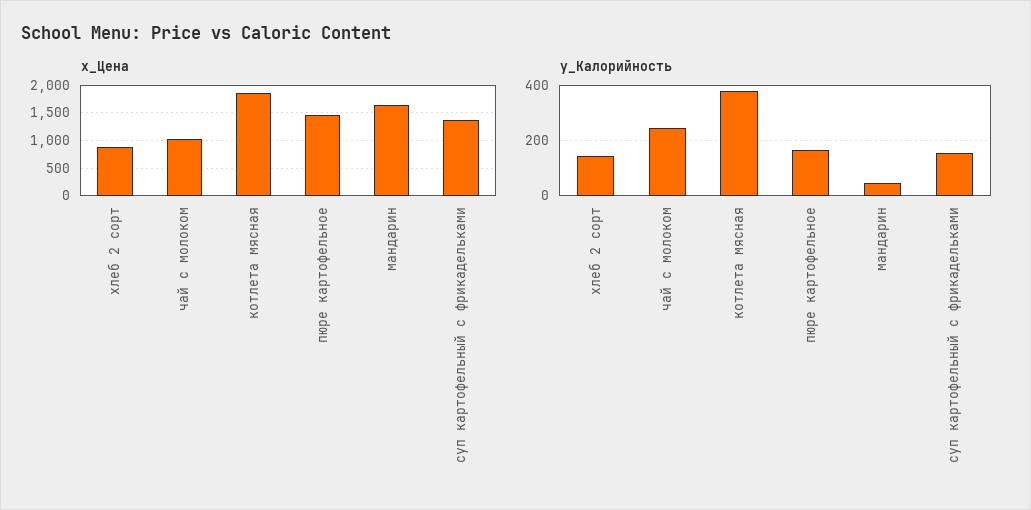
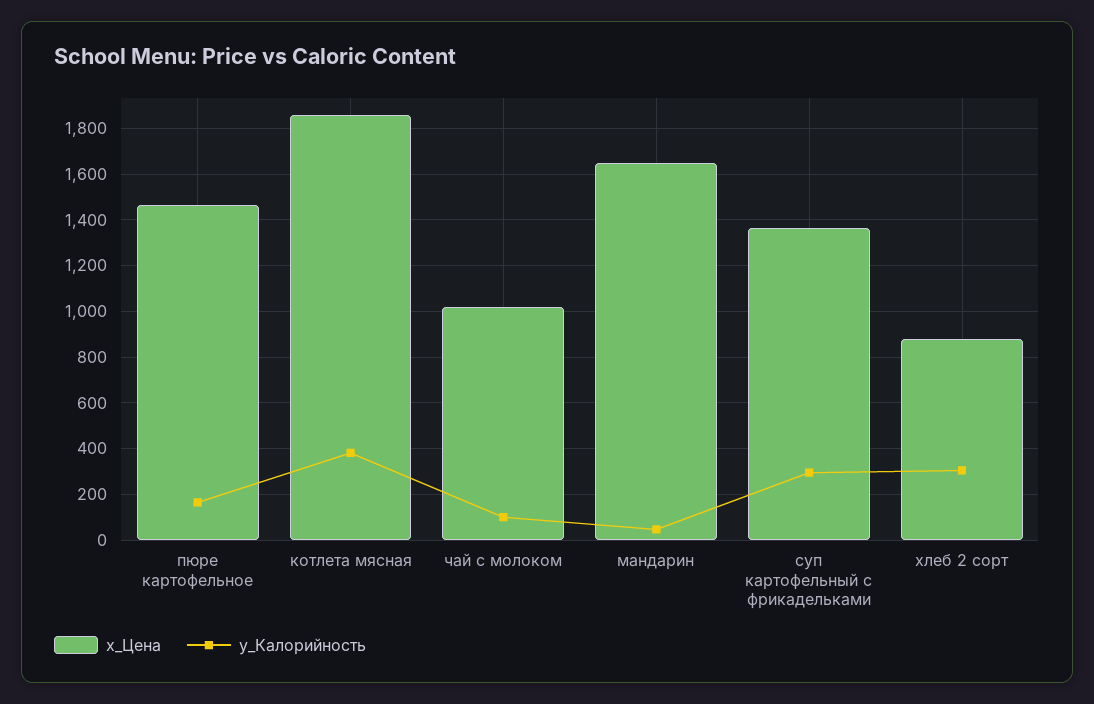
y_Калорийность, хлеб 2 сорт: 150 -> 300
y_Калорийность, чай с молоком: 250 -> 100
y_Калорийность, суп картофельный с фрикадельками: 150 -> 300

